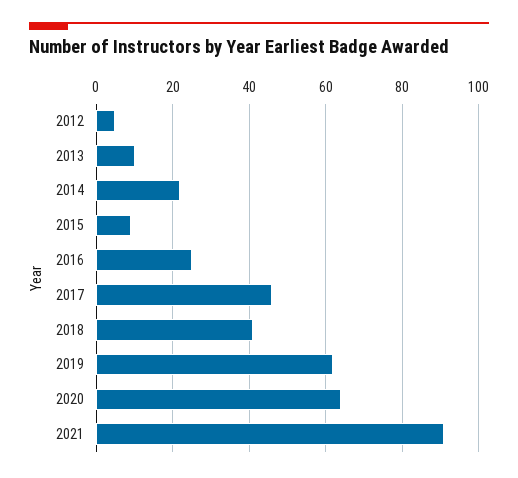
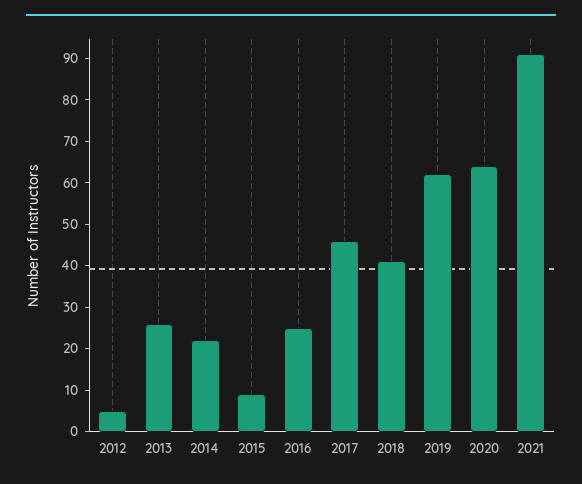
2013: 10 -> 25

